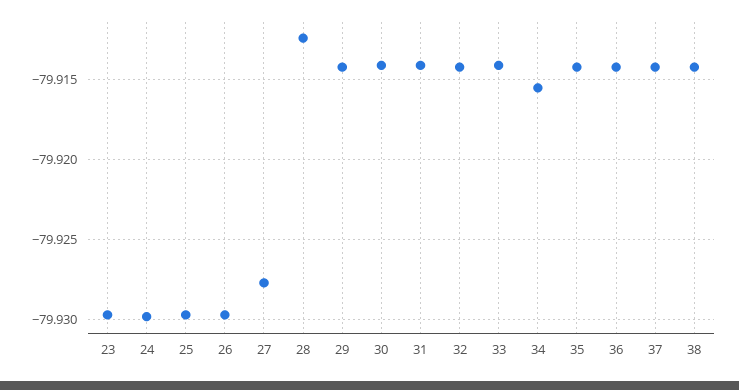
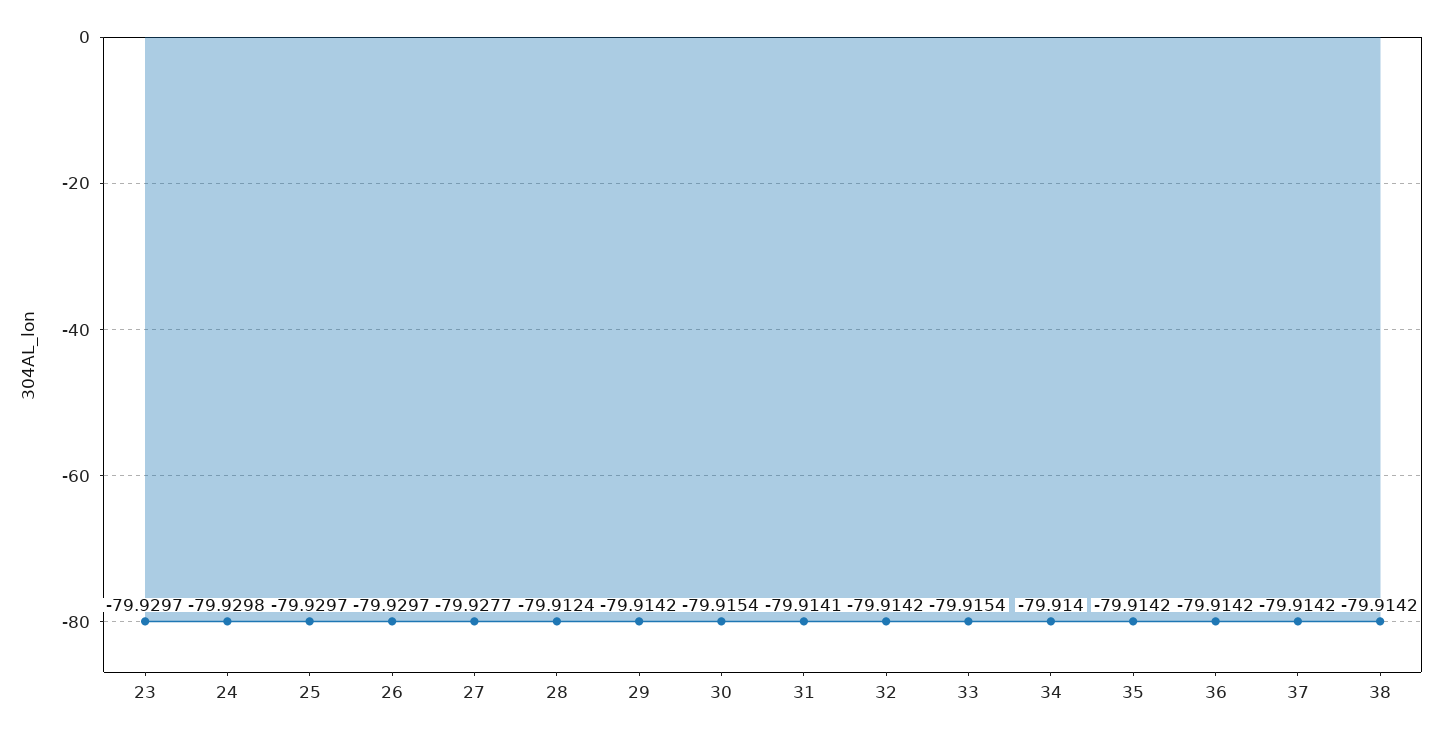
30: -79.914 -> -79.9154
33: -79.914 -> -79.9154
34: -79.9155 -> -79.914

